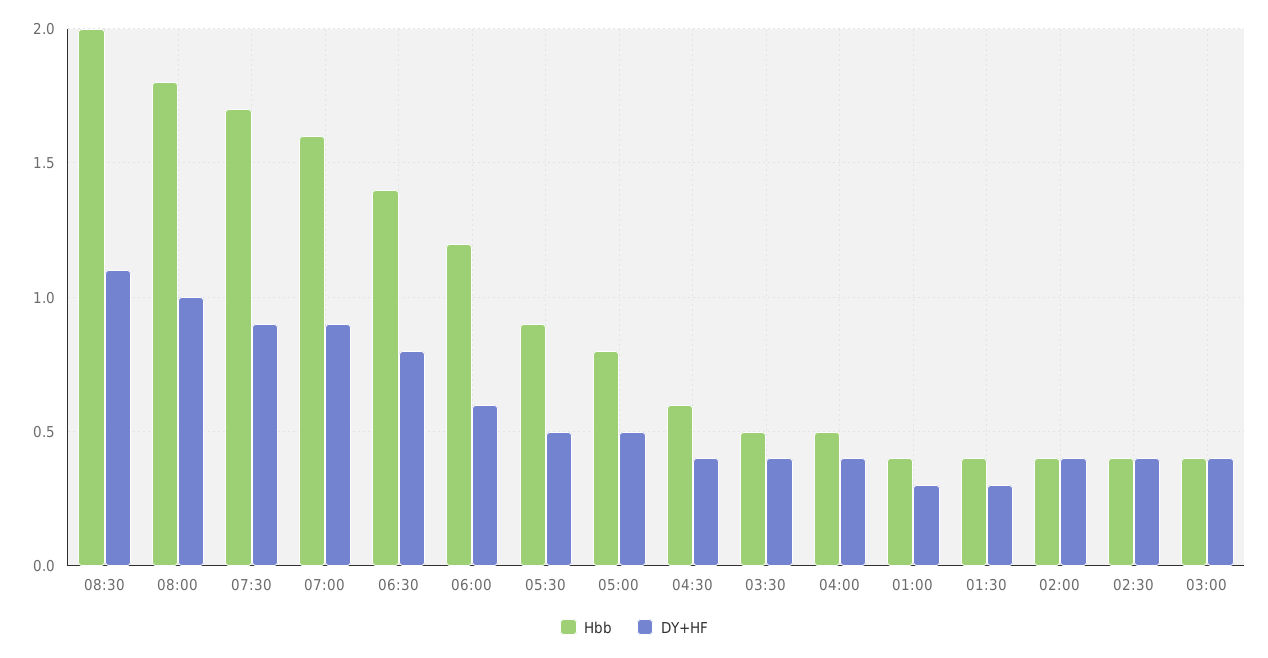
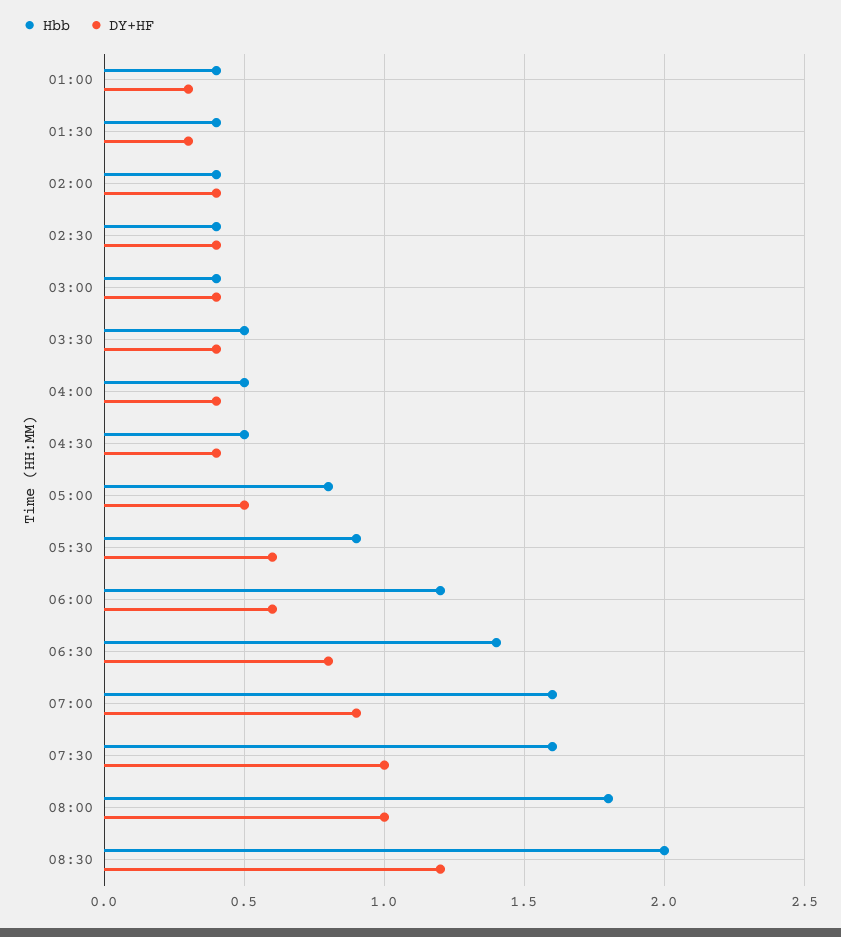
DY+HF, 08:30: 1.1 -> 1.2
Hbb, 07:30: 1.7 -> 1.6
DY+HF, 07:30: 0.9 -> 1
DY+HF, 05:30: 0.5 -> 0.6
Hbb, 04:30: 0.6 -> 0.5

